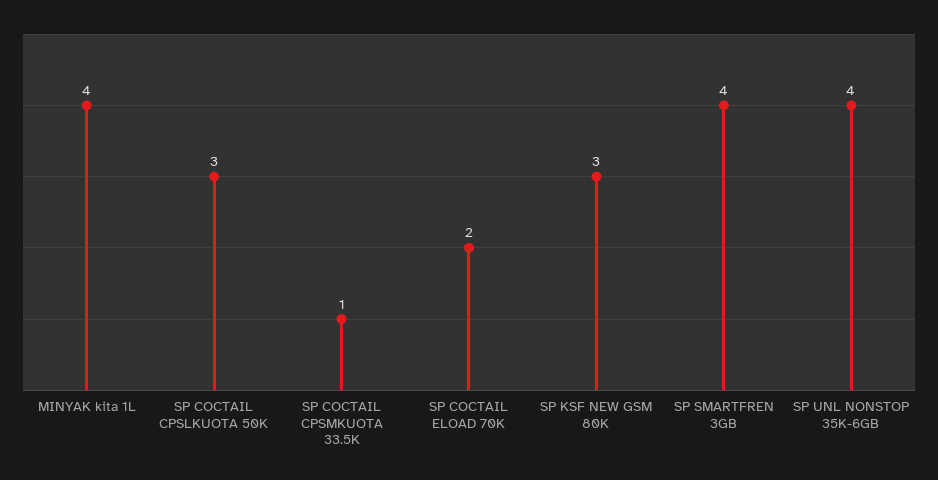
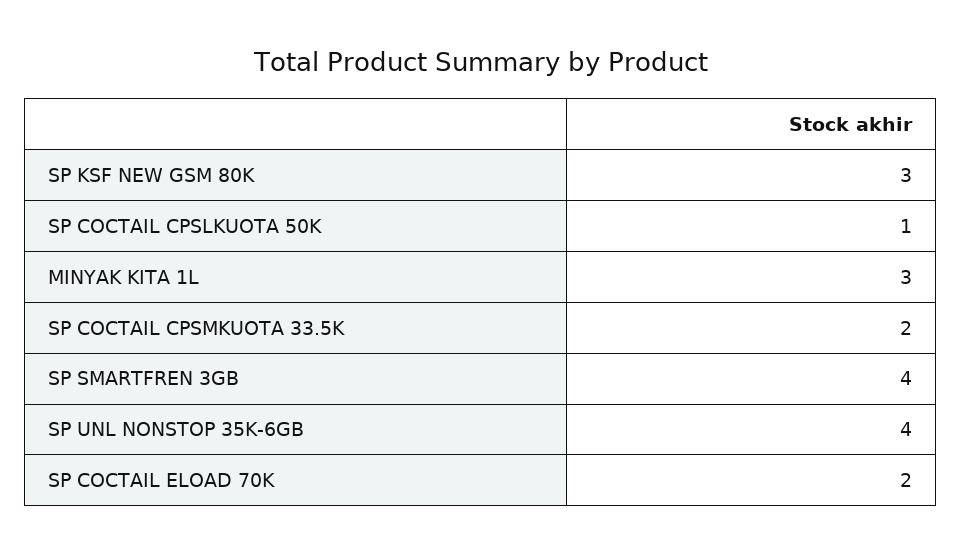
MINYAK kita 1L: 4 -> 3
SP COCTAIL CPSLKUOTA 50K: 3 -> 1
SP COCTAIL CPSMKUOTA 33.5K: 1 -> 2

